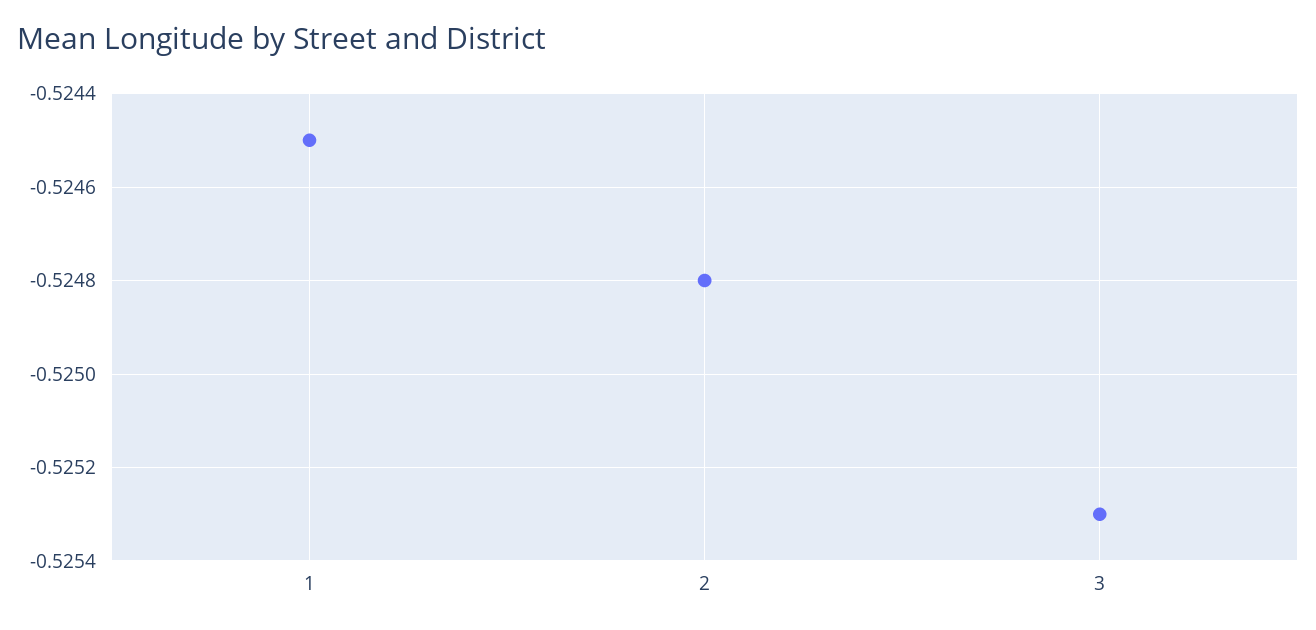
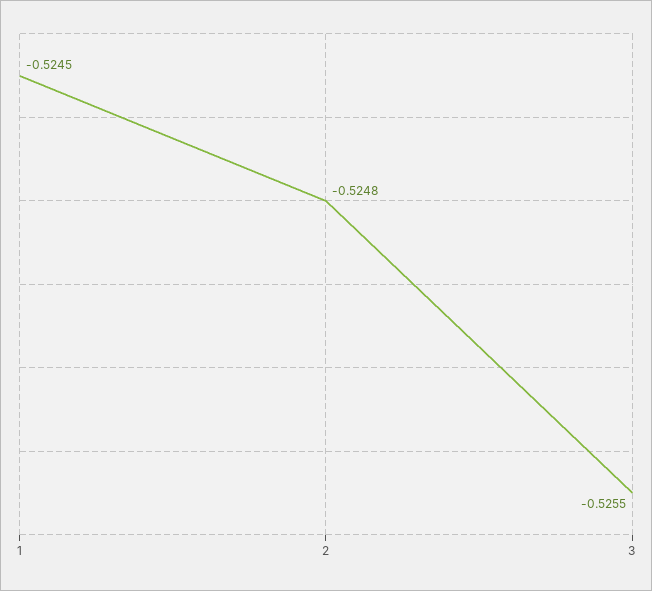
3: -0.5253 -> -0.5255

